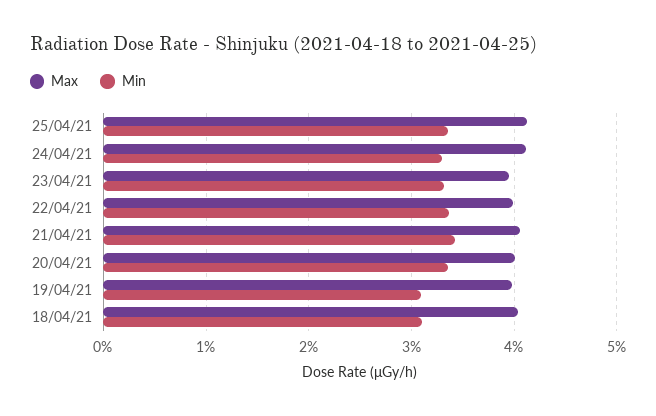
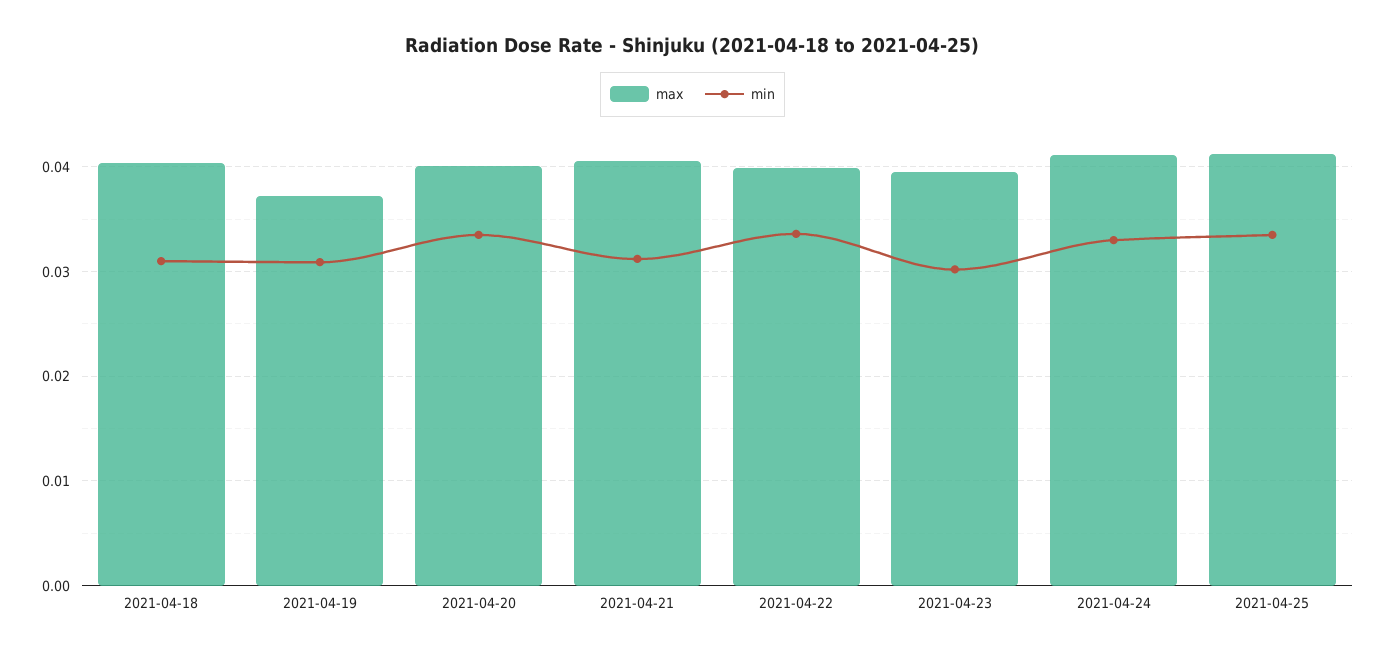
Min, 23/04/21: 0.033 -> 0.03
Min, 21/04/21: 0.034 -> 0.031
Max, 19/04/21: 0.04 -> 0.037

